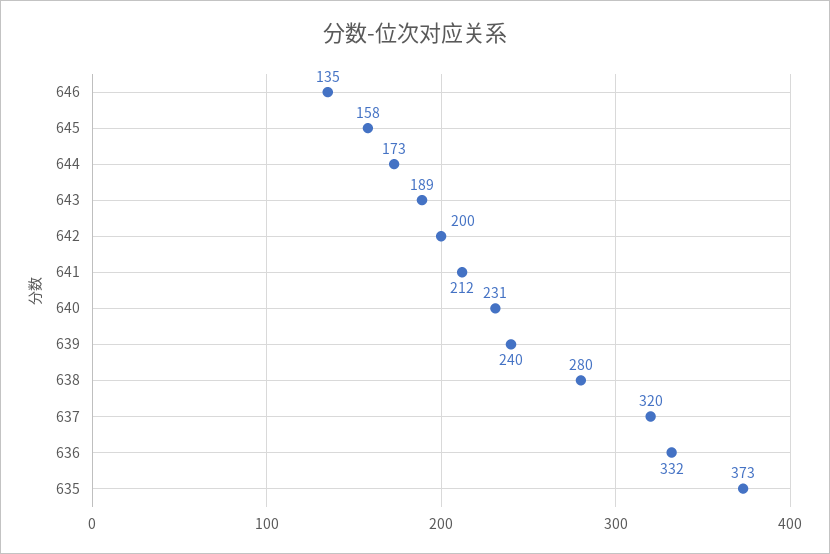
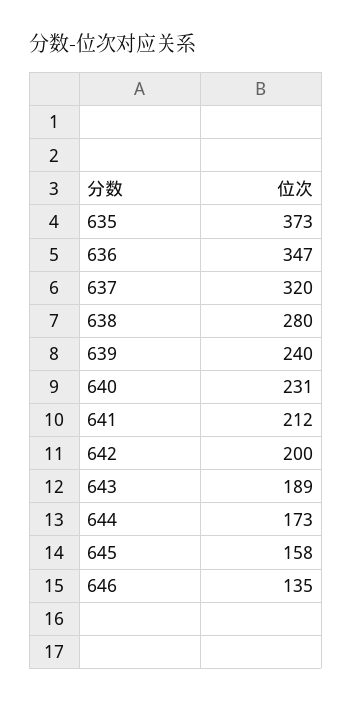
636: 332 -> 347

